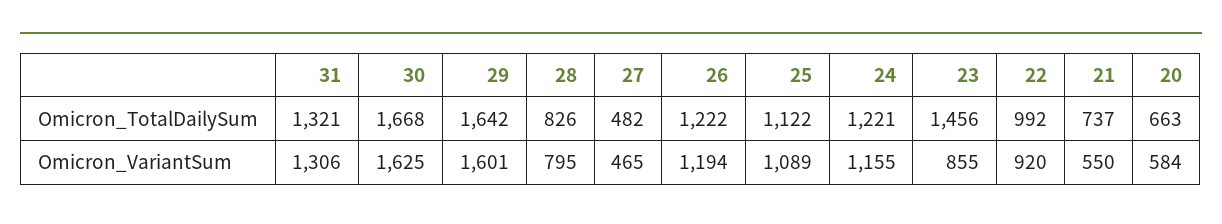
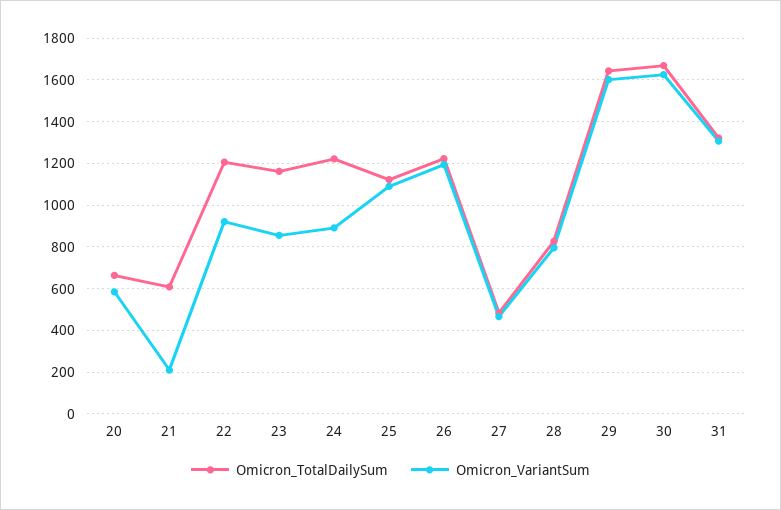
Omicron_TotalDailySum, 23: 1456 -> 1150
Omicron_TotalDailySum, 22: 992 -> 1200
Omicron_TotalDailySum, 21: 737 -> 600
Omicron_VariantSum, 24: 1155 -> 900
Omicron_VariantSum, 21: 550 -> 200

